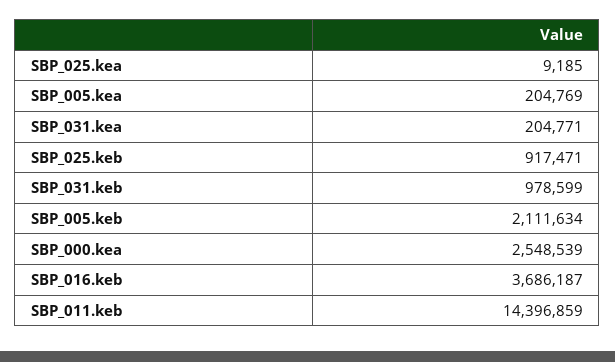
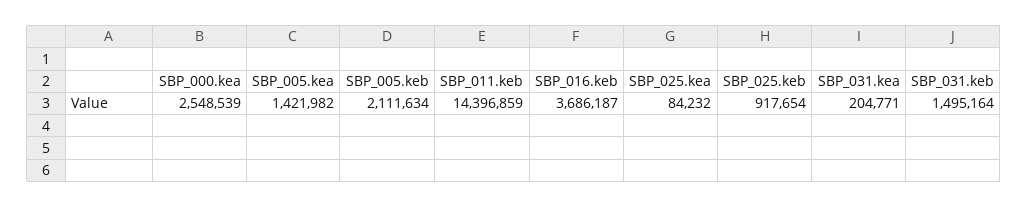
SBP_025.kea: 9185 -> 84232
SBP_005.kea: 204769 -> 1421982
SBP_025.keb: 917471 -> 917654
SBP_031.keb: 978599 -> 1495164

